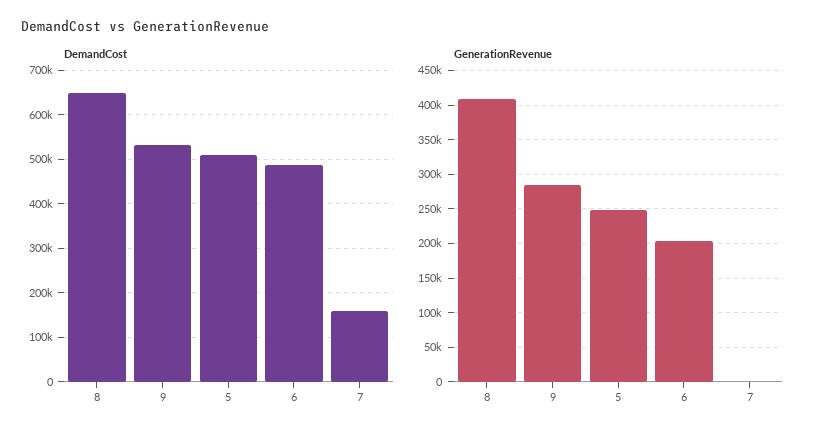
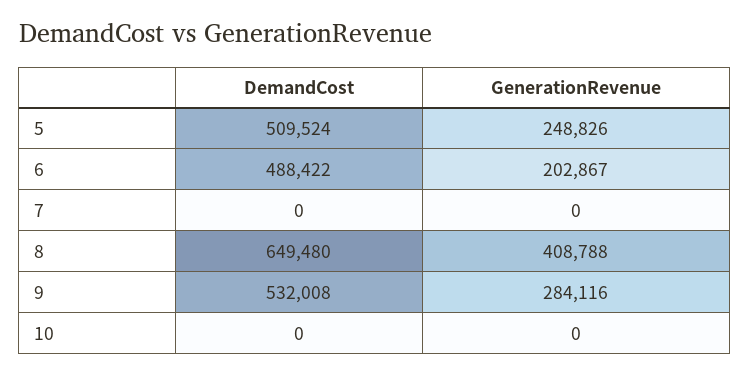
DemandCost, 7: 160000 -> 0
DemandCost, 10: none -> 0
GenerationRevenue, 10: none -> 0

